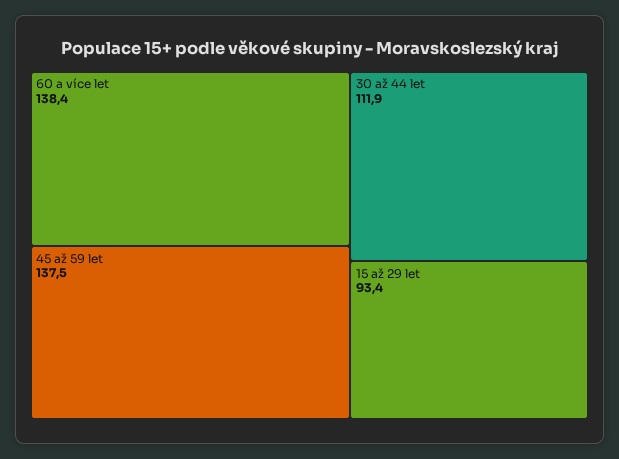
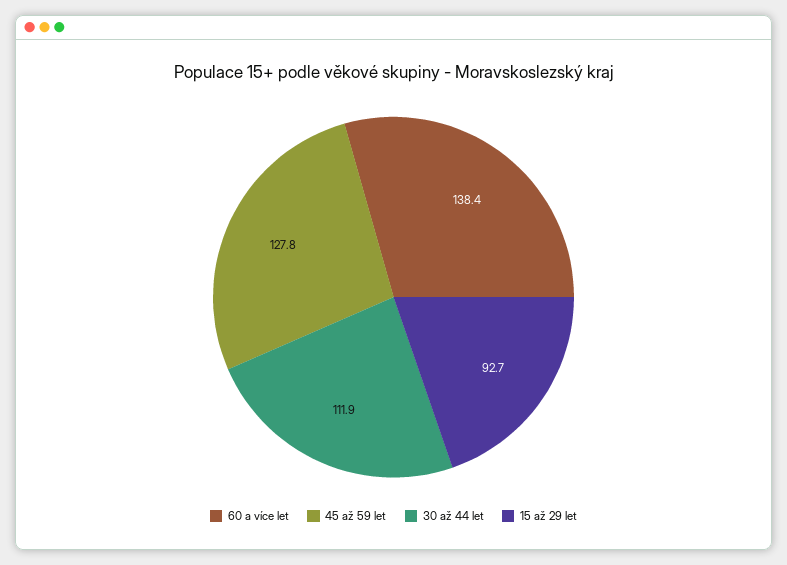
45 až 59 let: 137.5 -> 127.8
15 až 29 let: 93.4 -> 92.7

